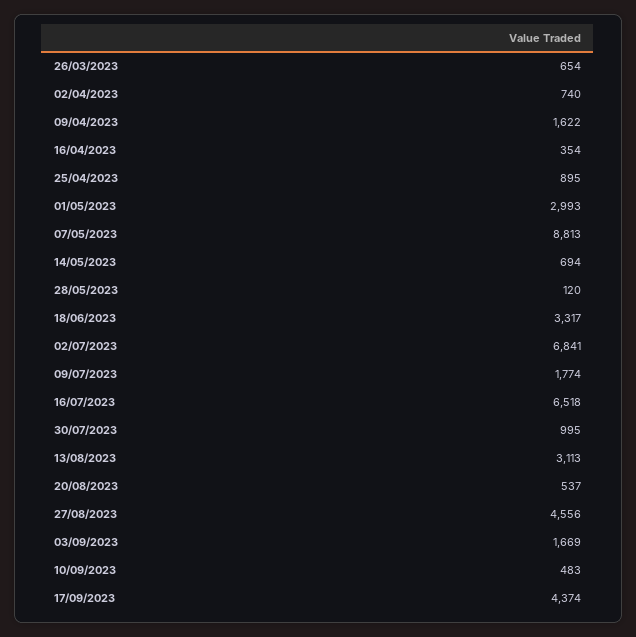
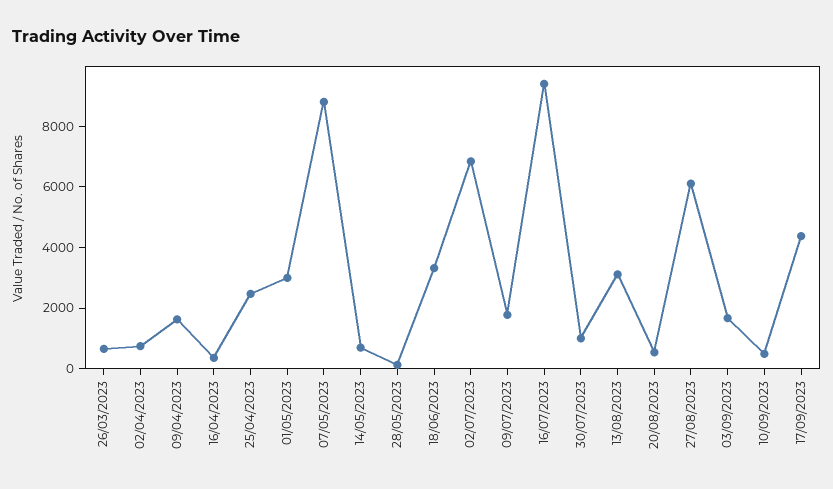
25/04/2023: 895 -> 2500
16/07/2023: 6518 -> 9500
27/08/2023: 4556 -> 6000

